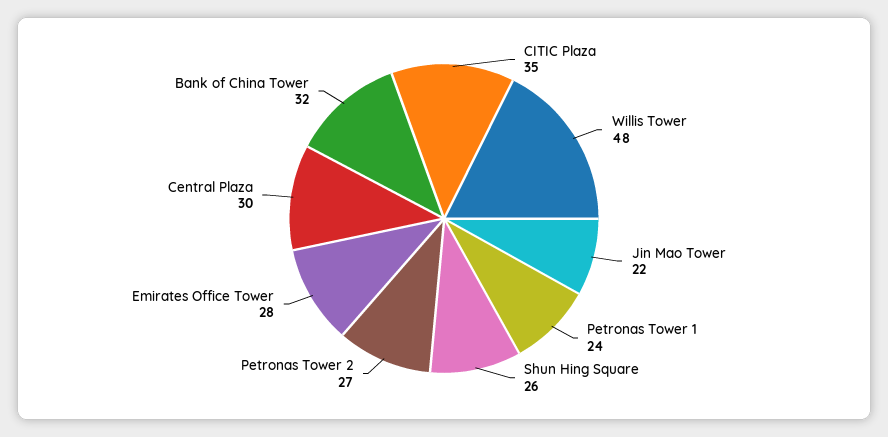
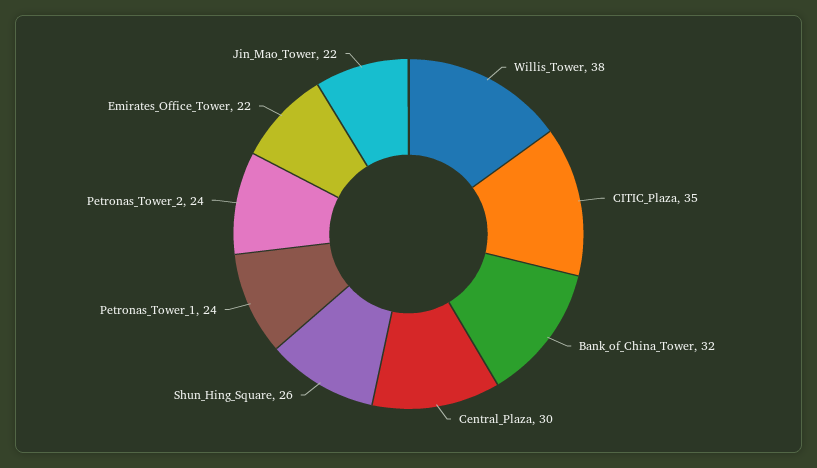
Willis Tower: 48 -> 38
Petronas Tower 2: 27 -> 24
Emirates Office Tower: 28 -> 22

